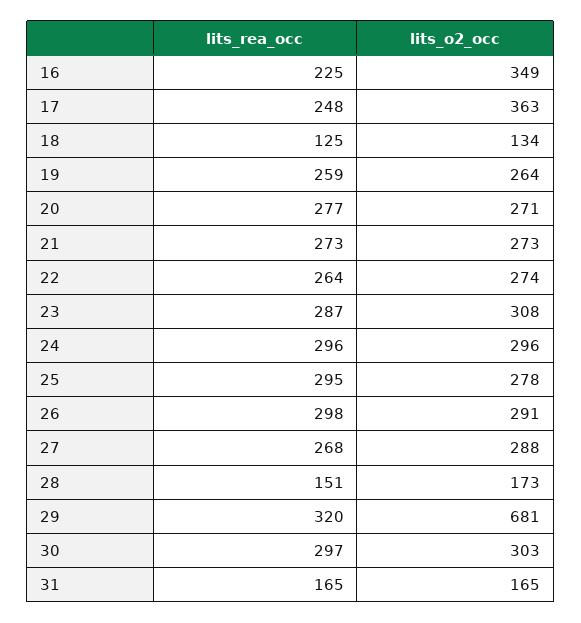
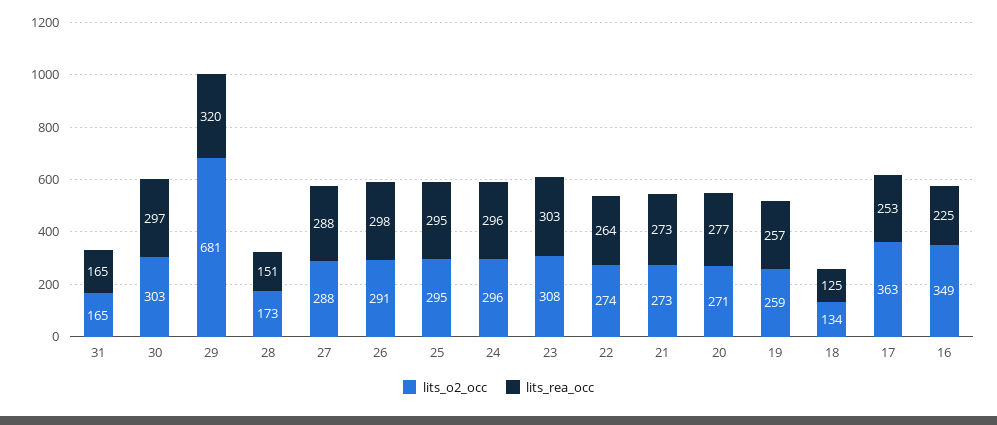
lits_rea_occ, 17: 248 -> 253
lits_rea_occ, 19: 259 -> 257
lits_o2_occ, 19: 264 -> 259
lits_rea_occ, 23: 287 -> 303
lits_o2_occ, 25: 278 -> 295
lits_rea_occ, 27: 268 -> 288

